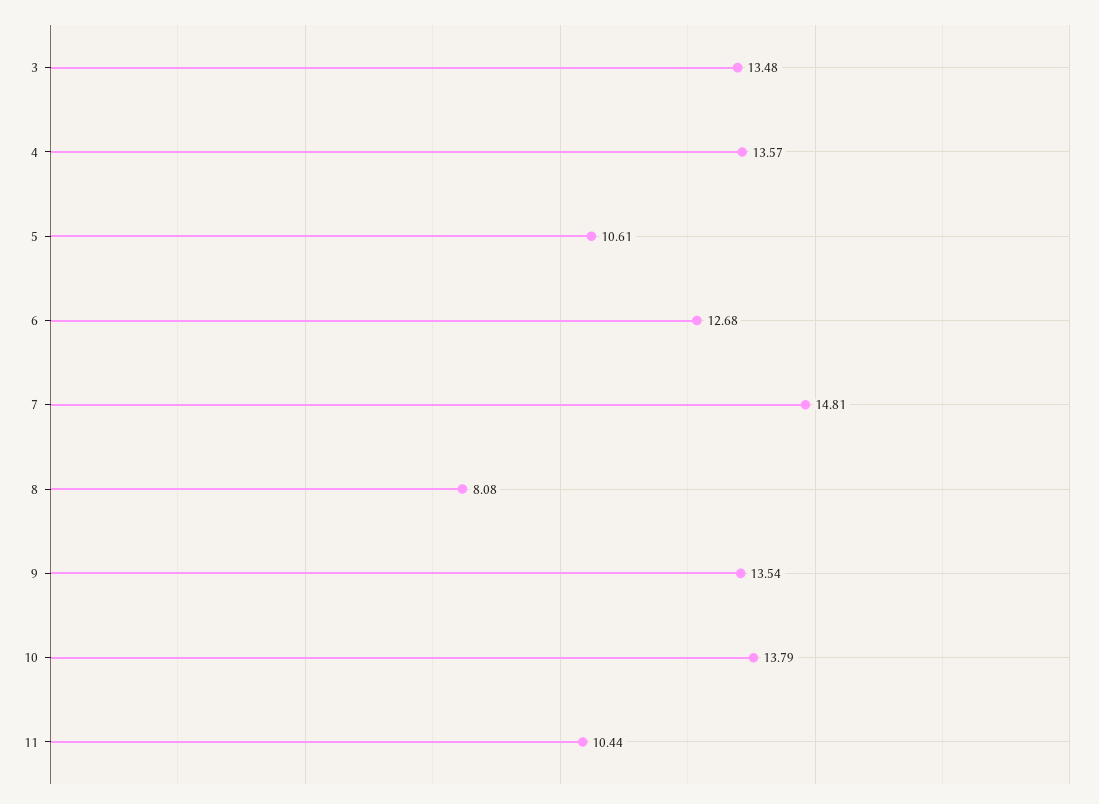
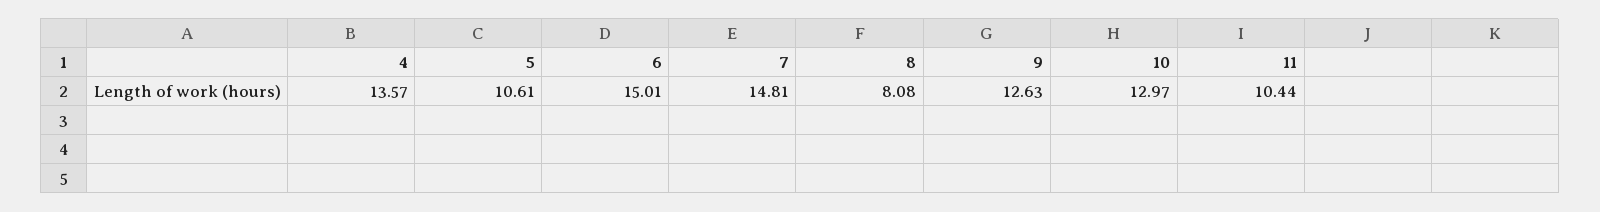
3: 13.48 -> none
6: 12.68 -> 15.01
9: 13.54 -> 12.63
10: 13.79 -> 12.97

